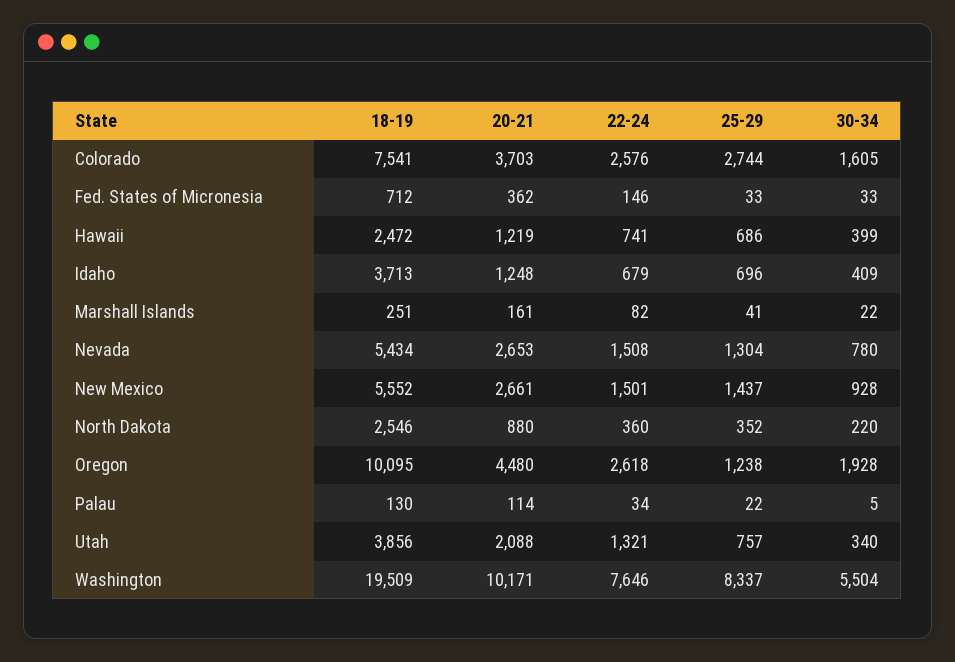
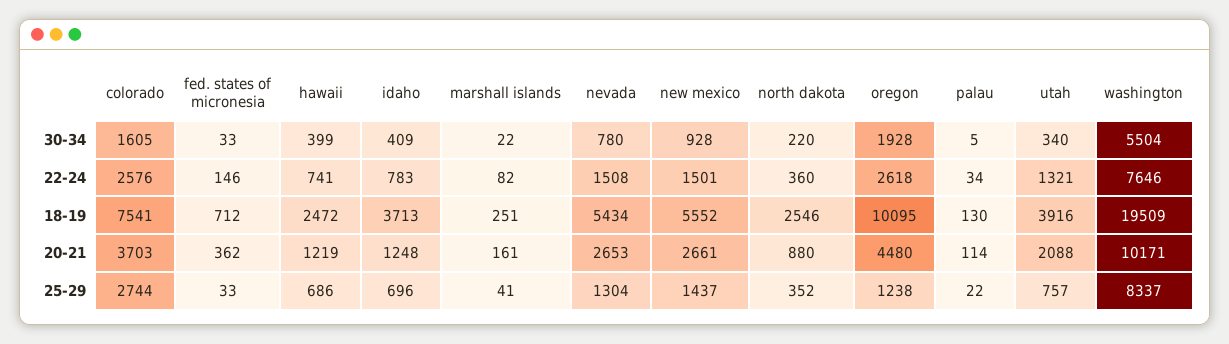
22-24, Idaho: 679 -> 783
18-19, Utah: 3856 -> 3916

